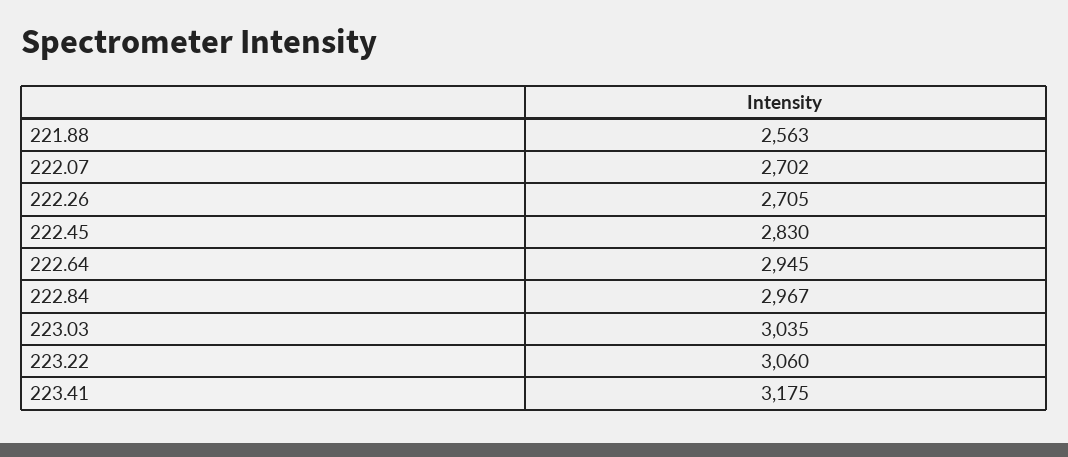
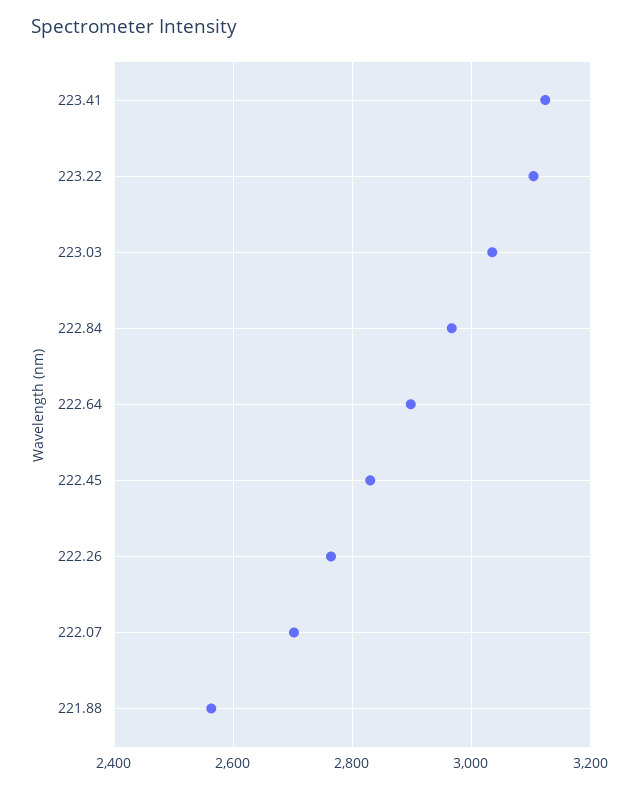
222.26: 2705 -> 2760
222.64: 2945 -> 2900
223.22: 3060 -> 3100
223.41: 3175 -> 3120

